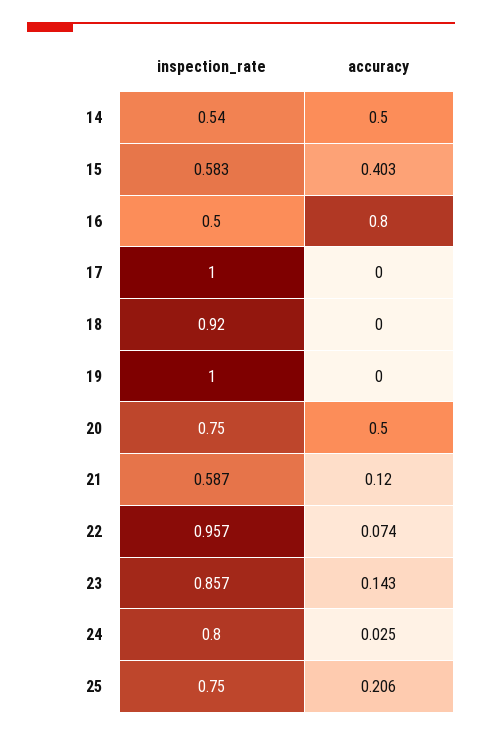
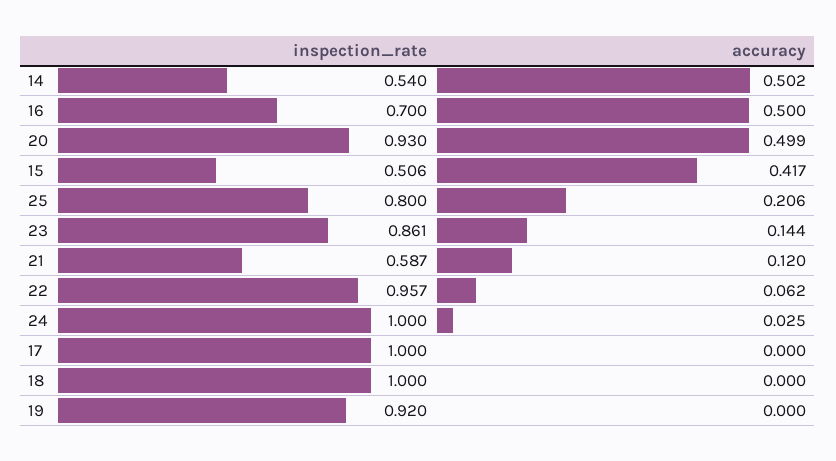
accuracy, 14: 0.5 -> 0.502
inspection_rate, 15: 0.583 -> 0.506
accuracy, 15: 0.403 -> 0.417
inspection_rate, 16: 0.5 -> 0.7
accuracy, 16: 0.8 -> 0.5
inspection_rate, 18: 0.92 -> 1
inspection_rate, 19: 1 -> 0.92
inspection_rate, 20: 0.75 -> 0.93
accuracy, 20: 0.5 -> 0.499
accuracy, 22: 0.074 -> 0.062
inspection_rate, 23: 0.857 -> 0.861
accuracy, 23: 0.143 -> 0.144
inspection_rate, 24: 0.8 -> 1
inspection_rate, 25: 0.75 -> 0.8

